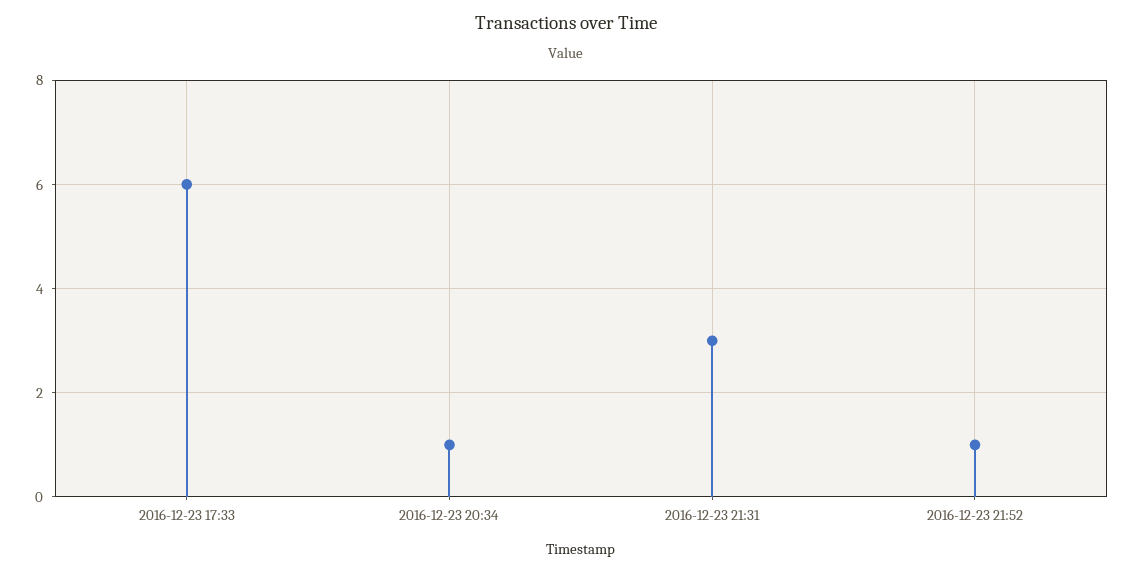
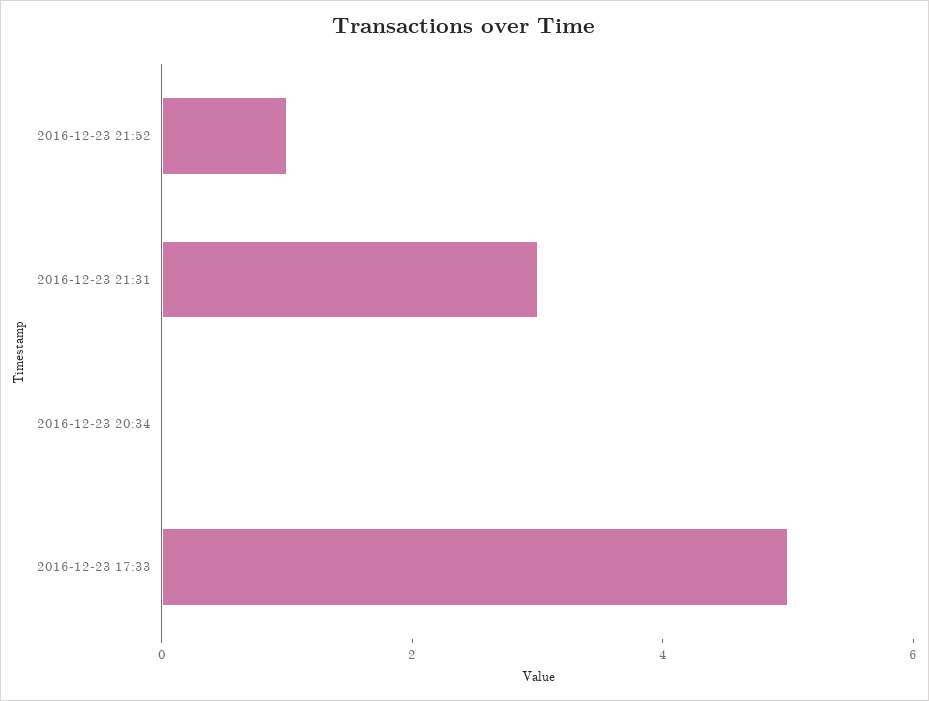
2016-12-23 17:33: 6 -> 5
2016-12-23 20:34: 1 -> 0

